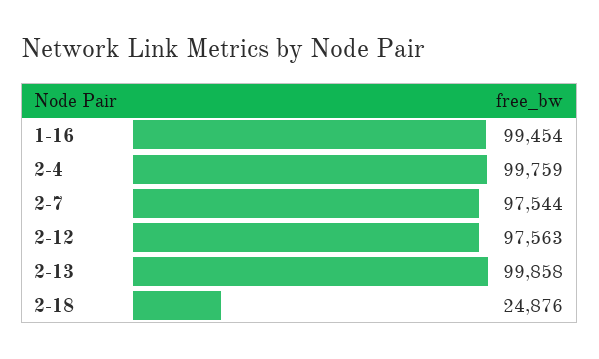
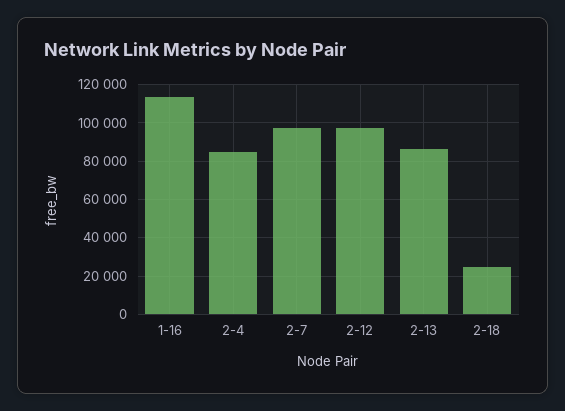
1-16: 99454 -> 115000
2-4: 99759 -> 85000
2-13: 99858 -> 85000

